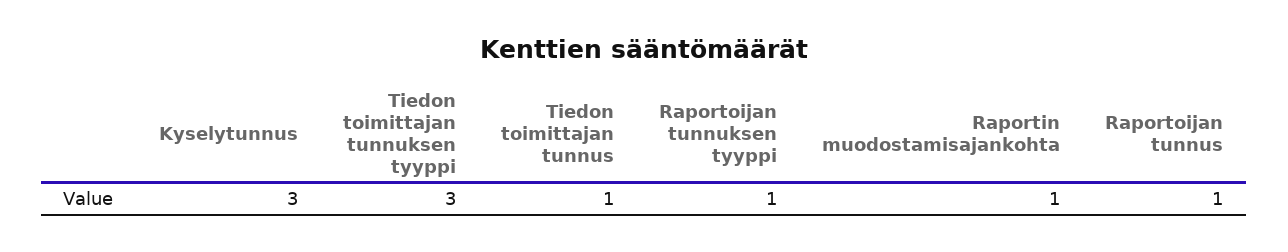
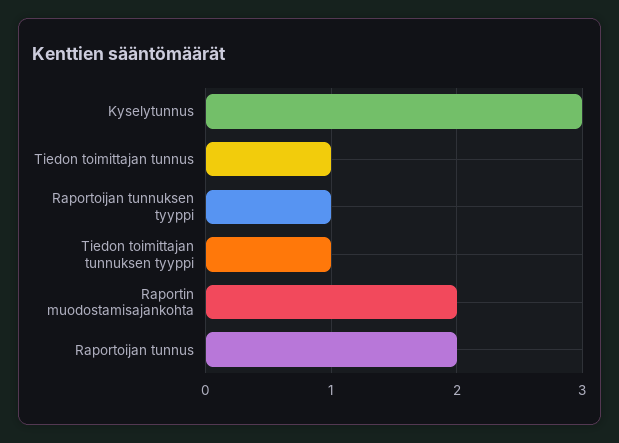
Tiedon toimittajan tunnuksen tyyppi: 3 -> 1
Raportin muodostamisajankohta: 1 -> 2
Raportoijan tunnus: 1 -> 2

